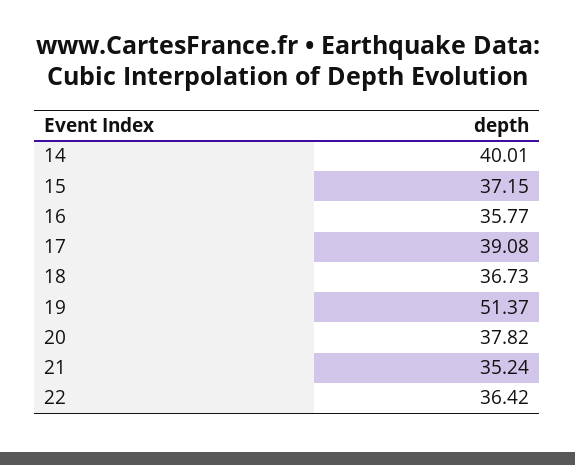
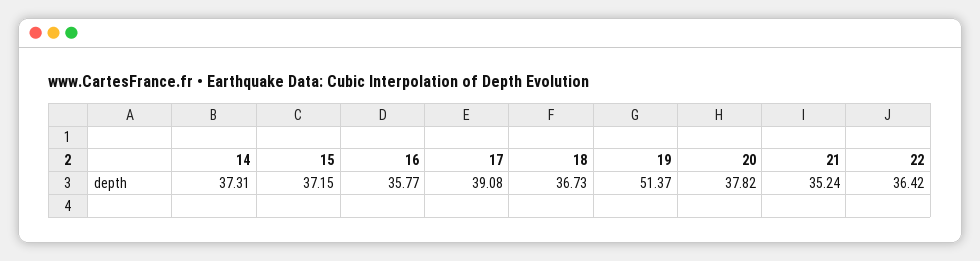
14: 40.01 -> 37.31

